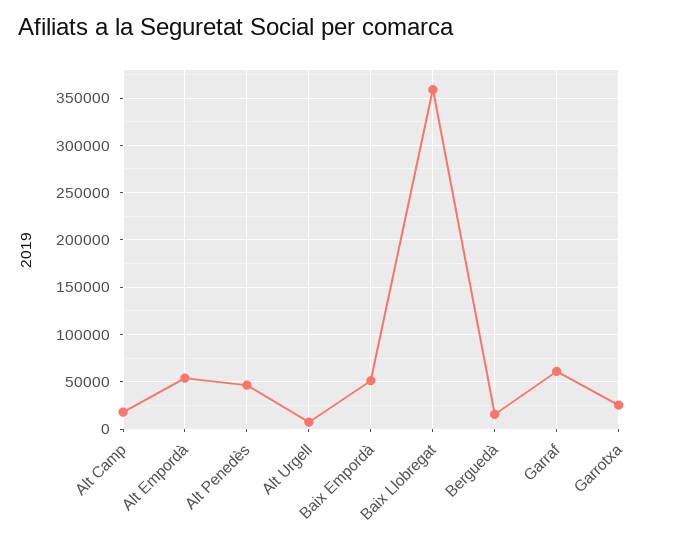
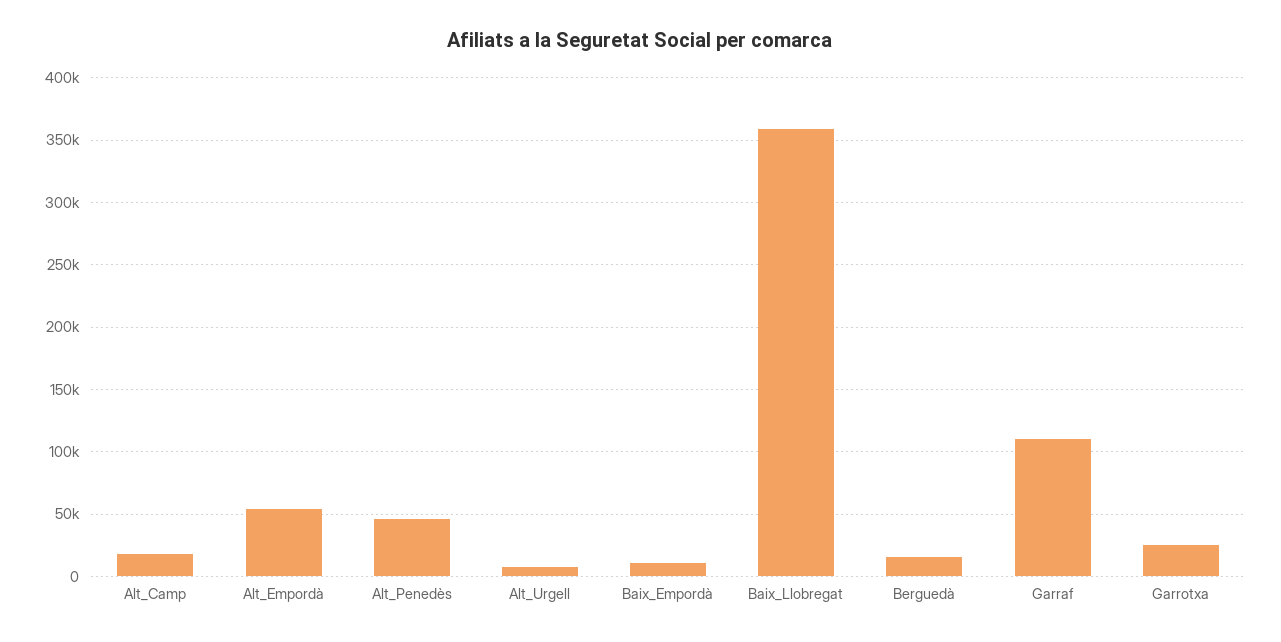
Baix Empordà: 50000 -> 10000
Garraf: 60000 -> 110000

